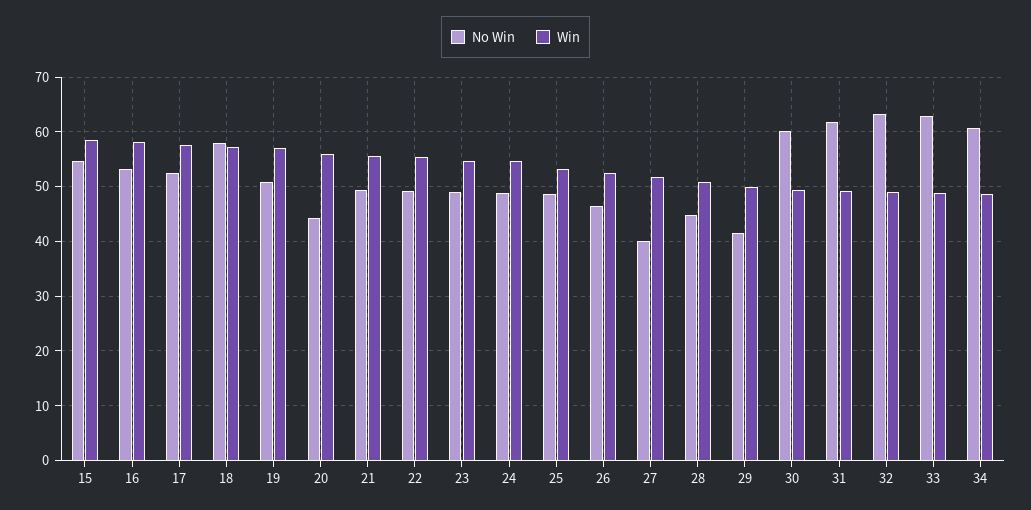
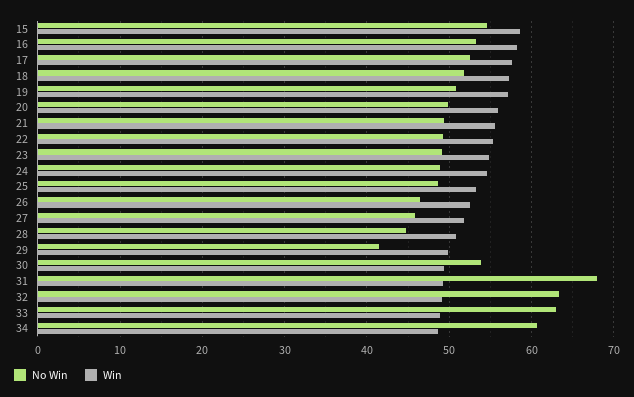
No Win, 18: 58 -> 52
No Win, 20: 44 -> 50
No Win, 27: 40 -> 46
No Win, 30: 60 -> 54
No Win, 31: 62 -> 68

